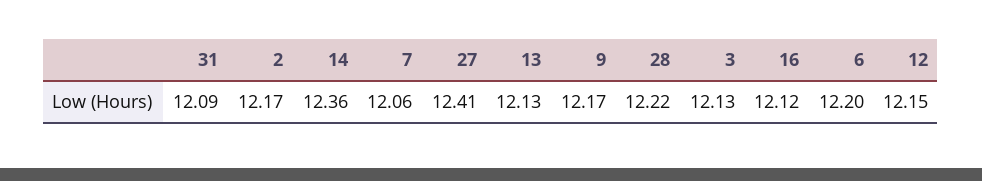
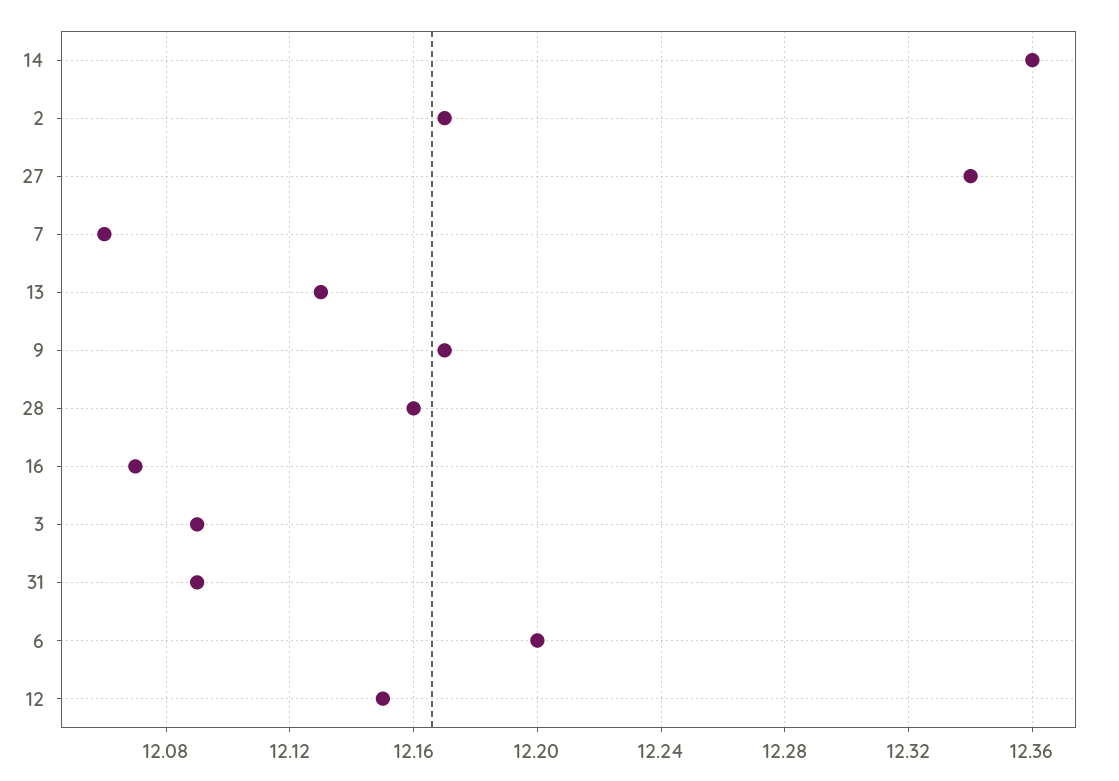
27: 12.41 -> 12.34
28: 12.22 -> 12.16
3: 12.13 -> 12.09
16: 12.12 -> 12.07

